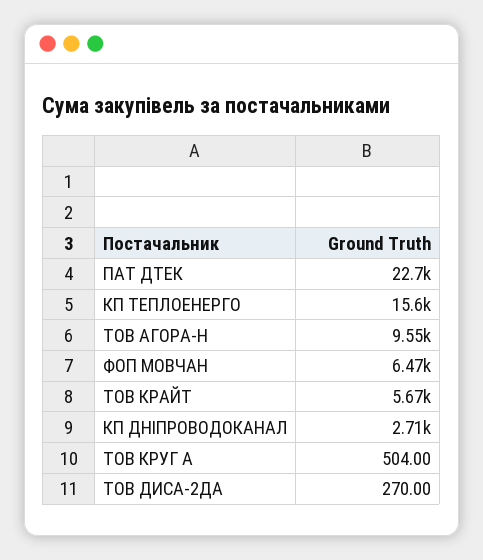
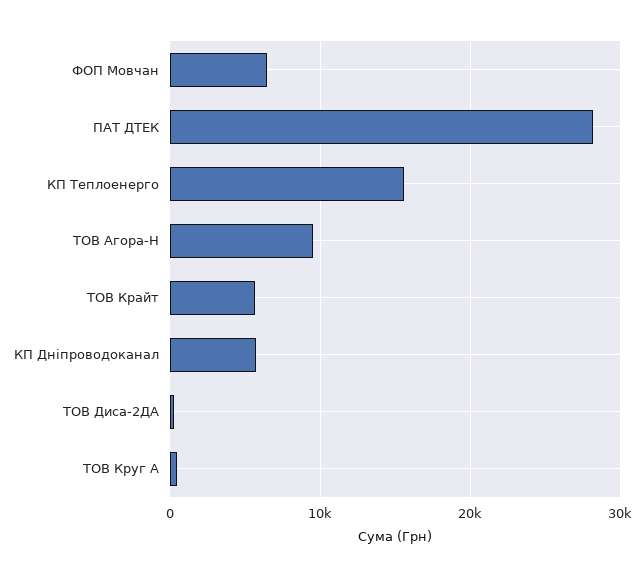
ПАТ ДТЕК: 22700 -> 28000
КП ДНІПРОВОДОКАНАЛ: 2710 -> 6000

